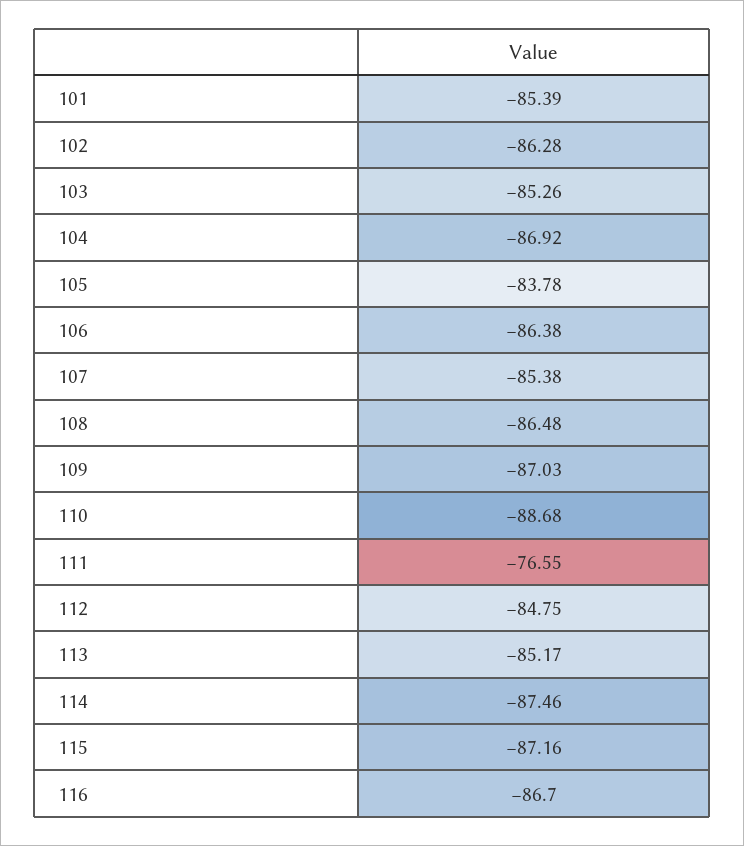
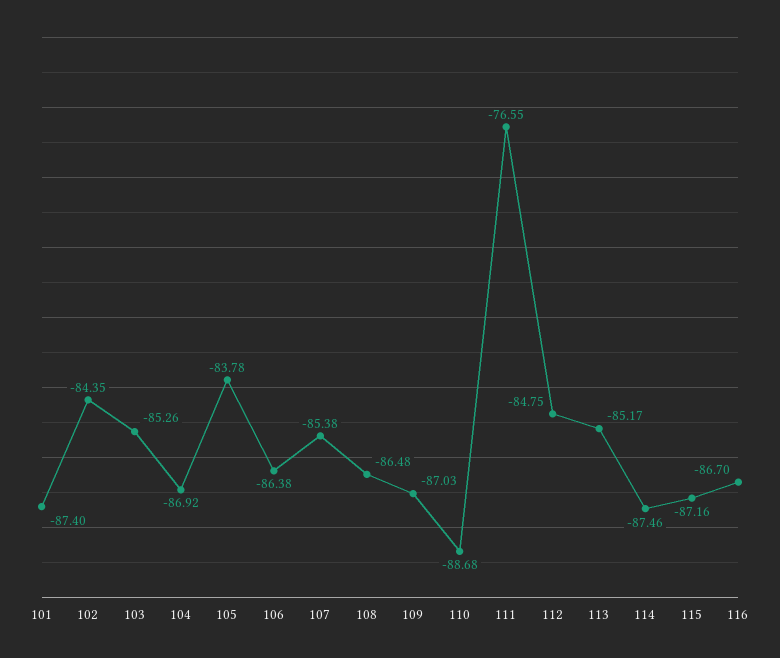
101: -85.39 -> -87.4
102: -86.28 -> -84.35

